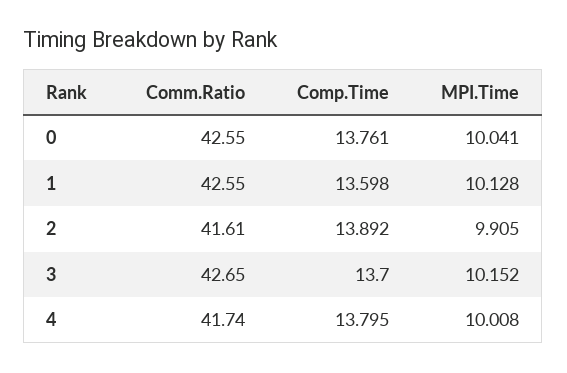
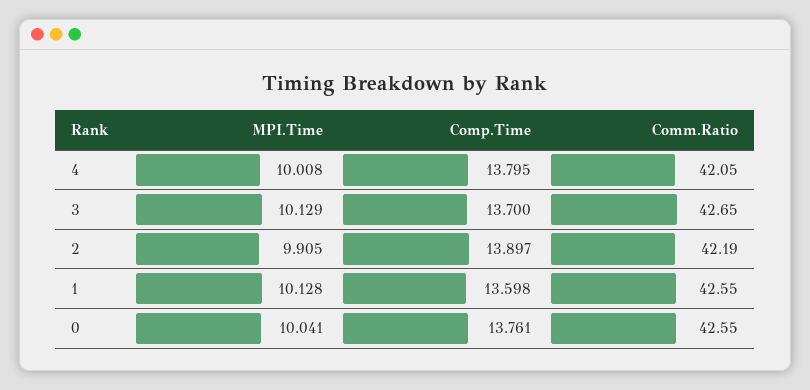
Comm.Ratio, 2: 41.61 -> 42.19
Comp.Time, 2: 13.892 -> 13.897
MPI.Time, 3: 10.152 -> 10.129
Comm.Ratio, 4: 41.74 -> 42.05

